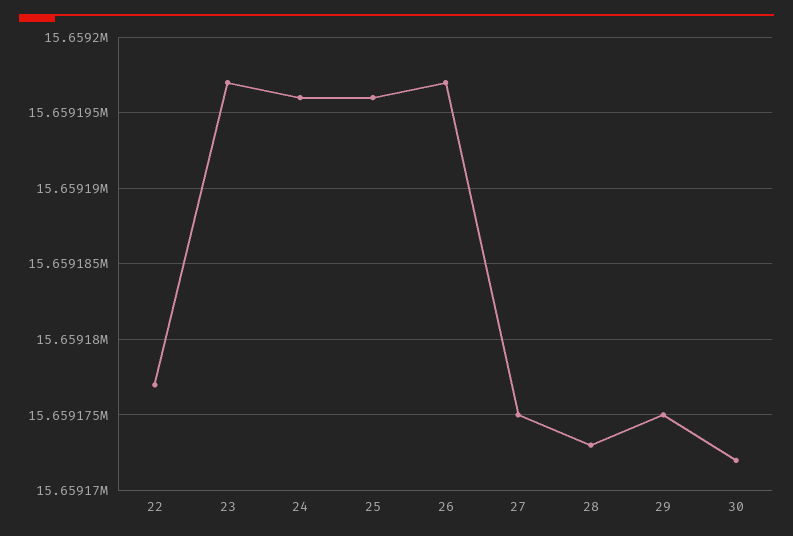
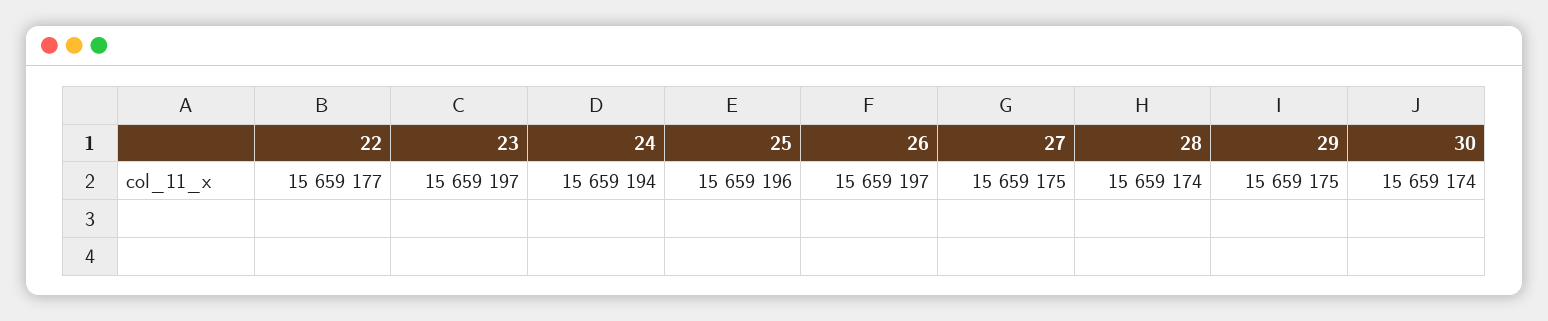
24: 15659196 -> 15659194
28: 15659173 -> 15659174
30: 15659172 -> 15659174

